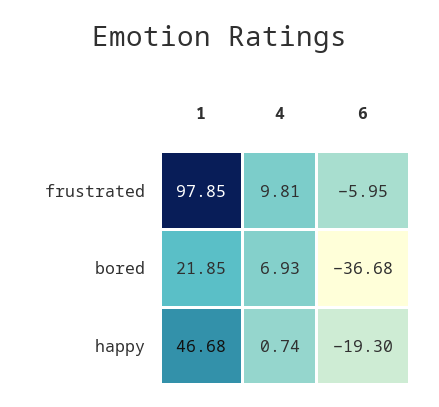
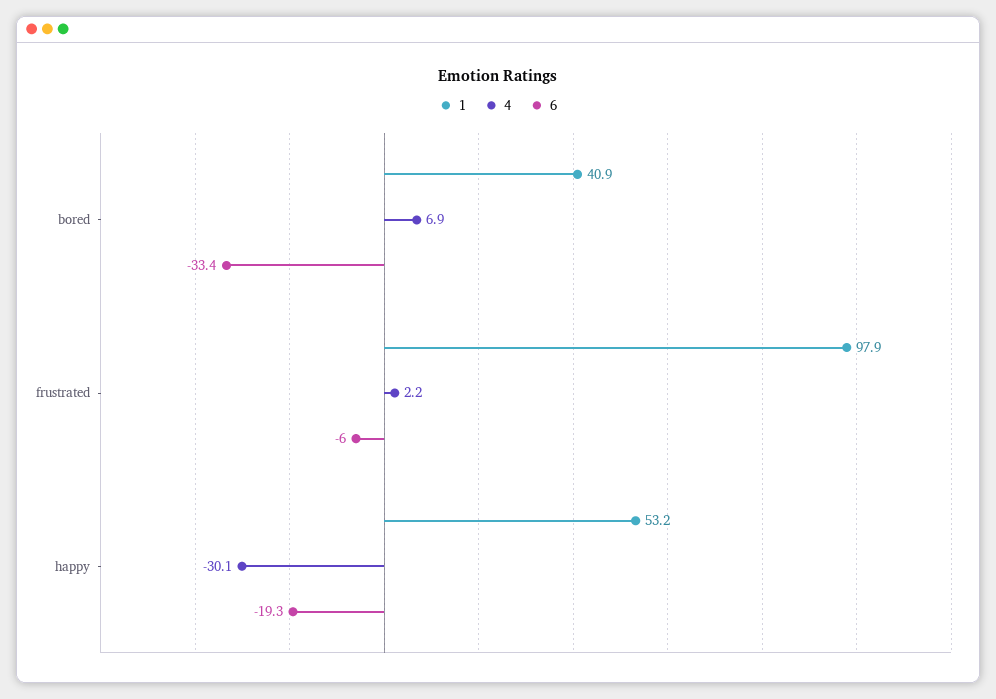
4, frustrated: 9.81 -> 2.2
1, bored: 21.85 -> 40.9
6, bored: -36.68 -> -33.4
1, happy: 46.68 -> 53.2
4, happy: 0.74 -> -30.1

